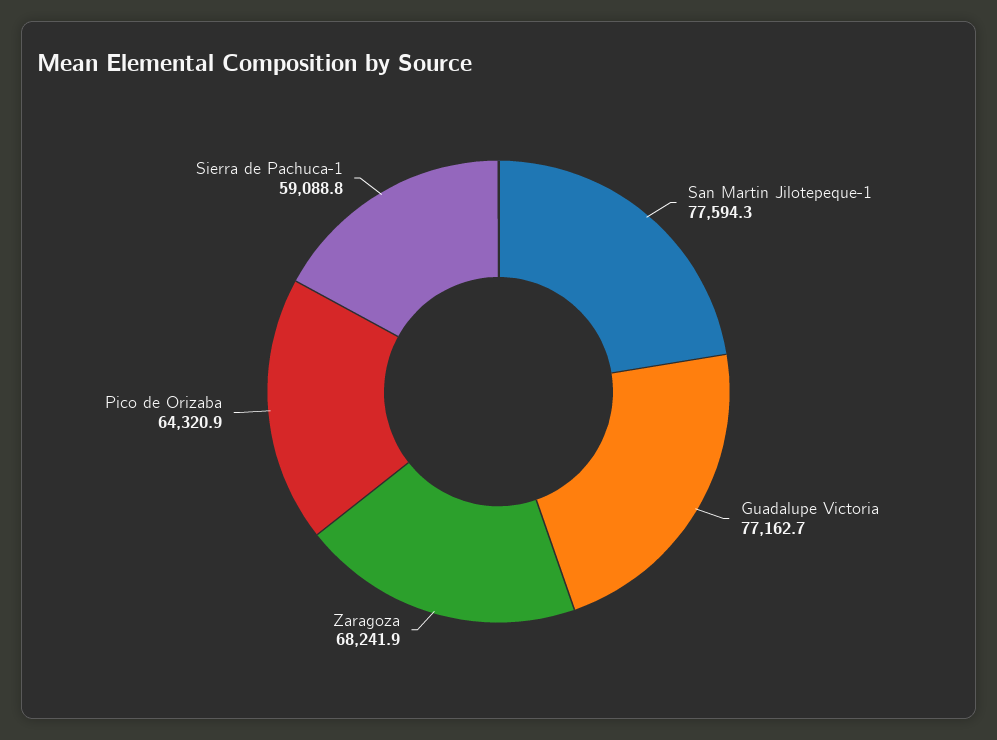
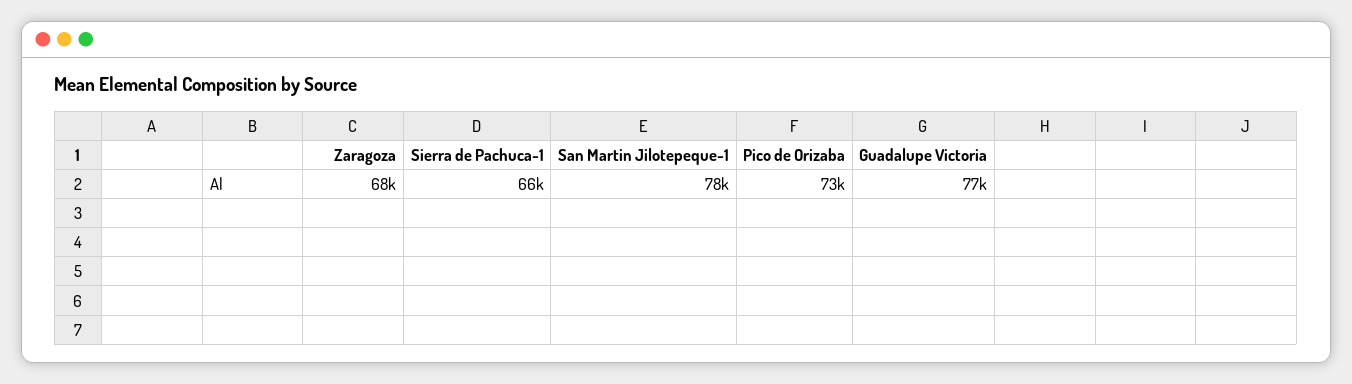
Pico de Orizaba: 64320.9 -> 73000
Sierra de Pachuca-1: 59088.8 -> 66000

